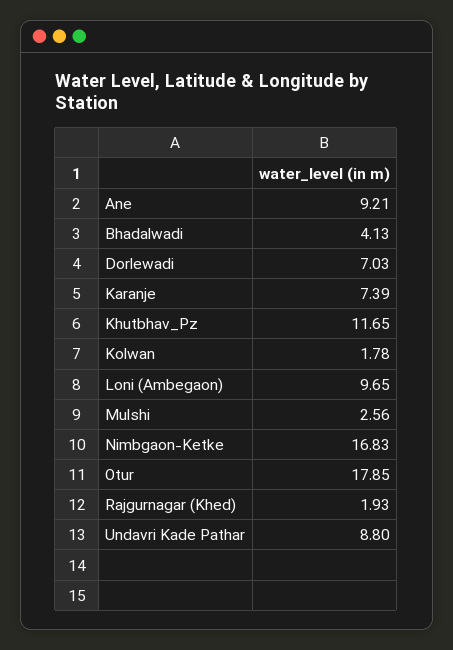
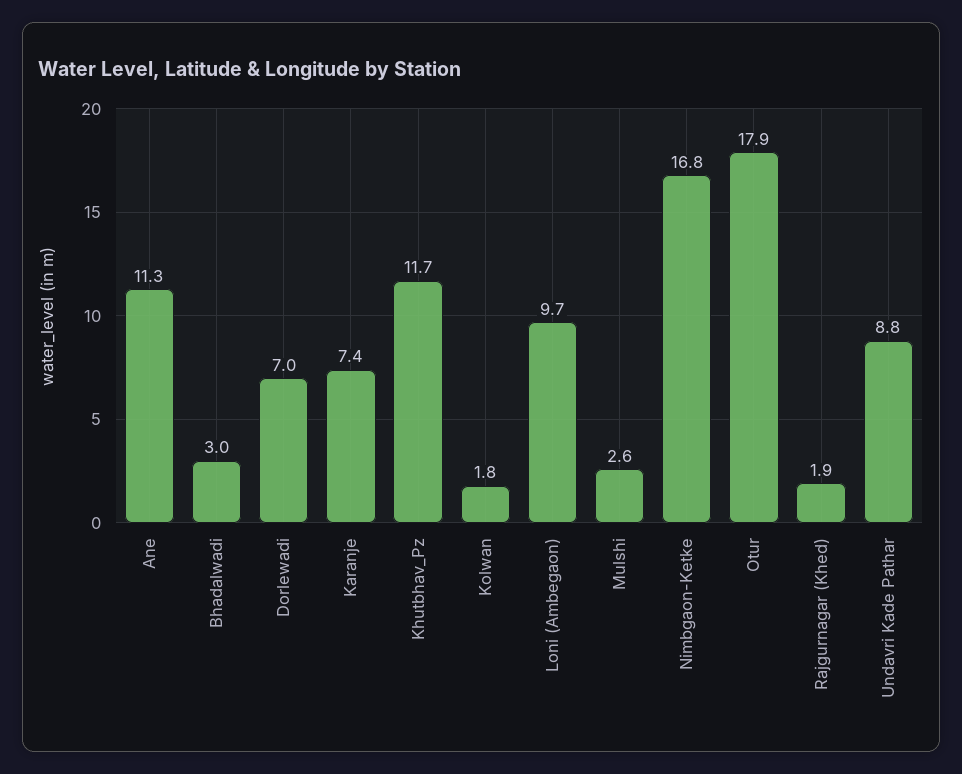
Ane: 9.21 -> 11.3
Bhadalwadi: 4.13 -> 3

